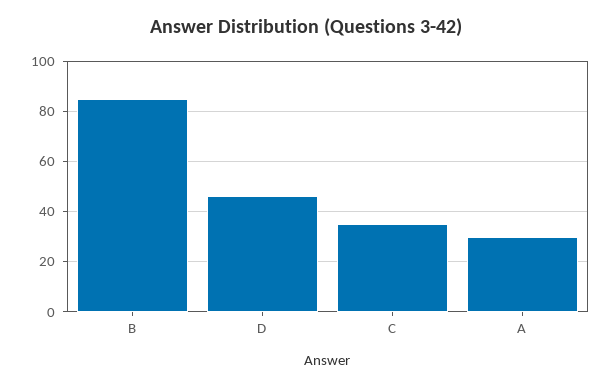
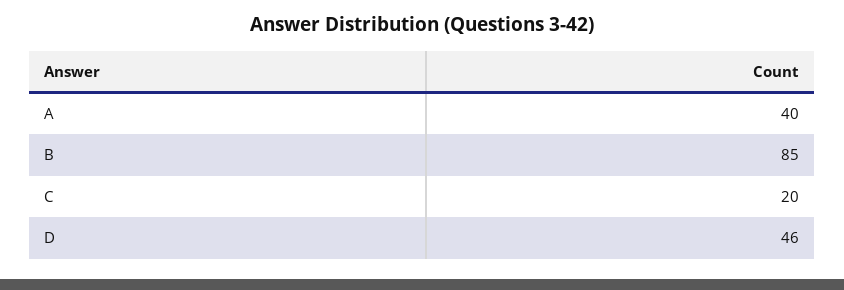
C: 35 -> 20
A: 30 -> 40

